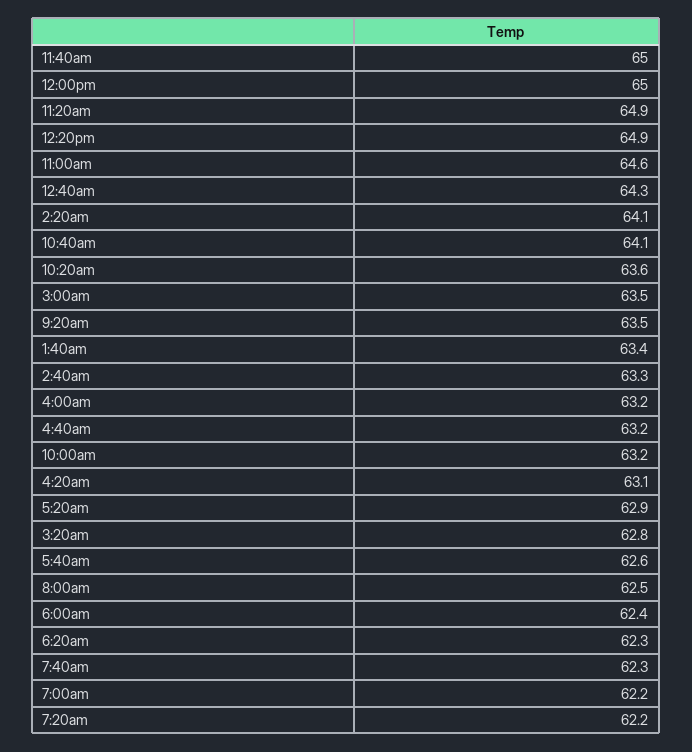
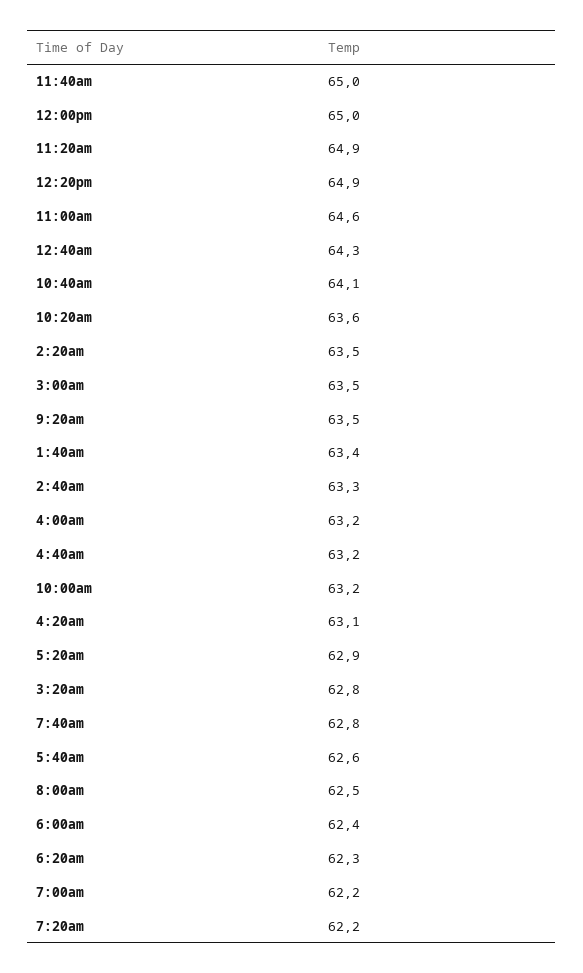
2:20am: 64.1 -> 63.5
7:40am: 62.3 -> 62.8

